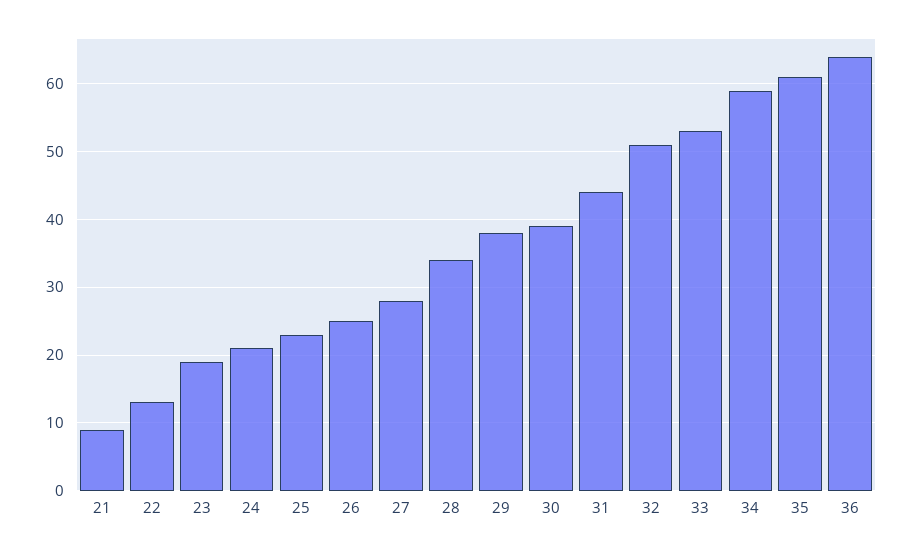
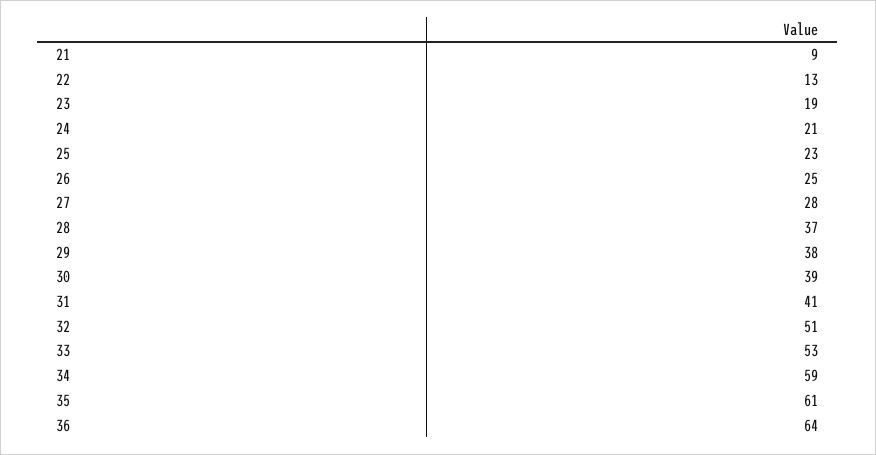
28: 34 -> 37
31: 44 -> 41

